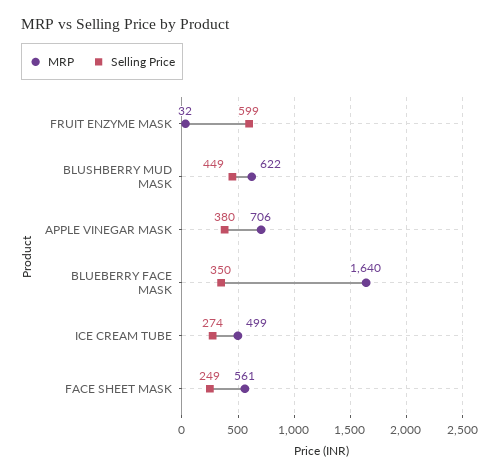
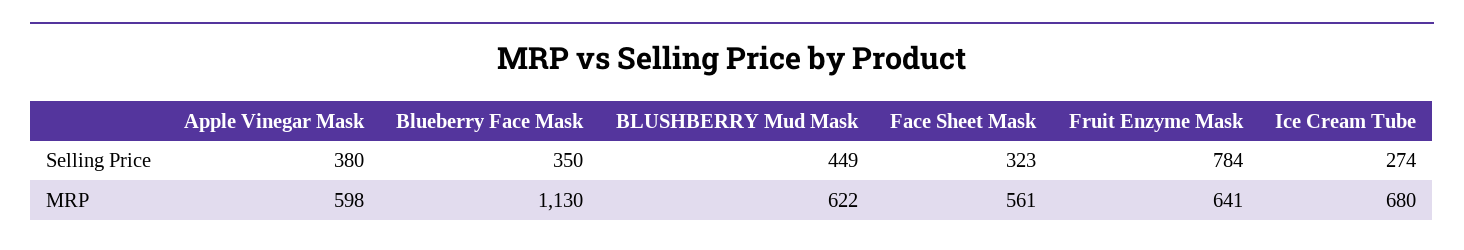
MRP, FRUIT ENZYME MASK: 32 -> 641
Selling Price, FRUIT ENZYME MASK: 599 -> 784
MRP, APPLE VINEGAR MASK: 706 -> 598
MRP, BLUEBERRY FACE MASK: 1640 -> 1130
MRP, ICE CREAM TUBE: 499 -> 680
Selling Price, FACE SHEET MASK: 249 -> 323

